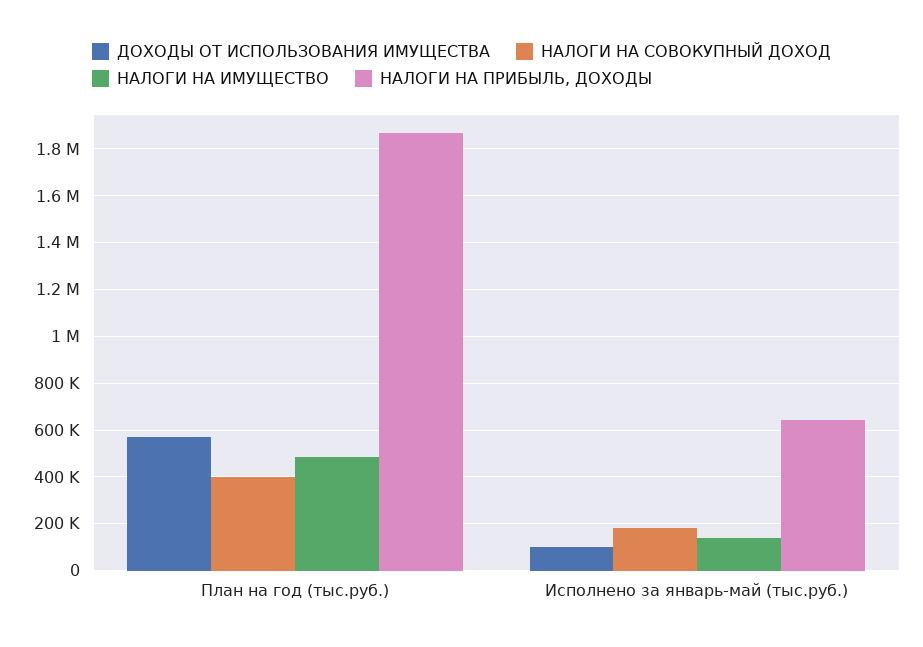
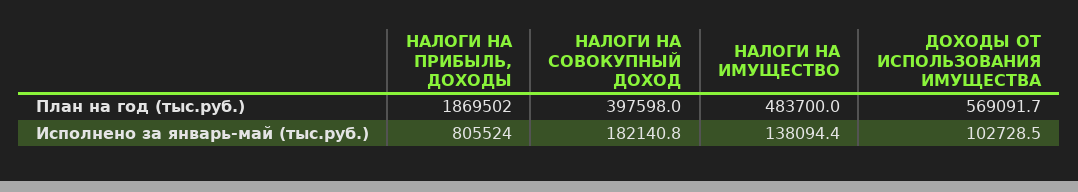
НАЛОГИ НА ПРИБЫЛЬ, ДОХОДЫ, Исполнено за январь-май (тыс.руб.): 650000 -> 805524

